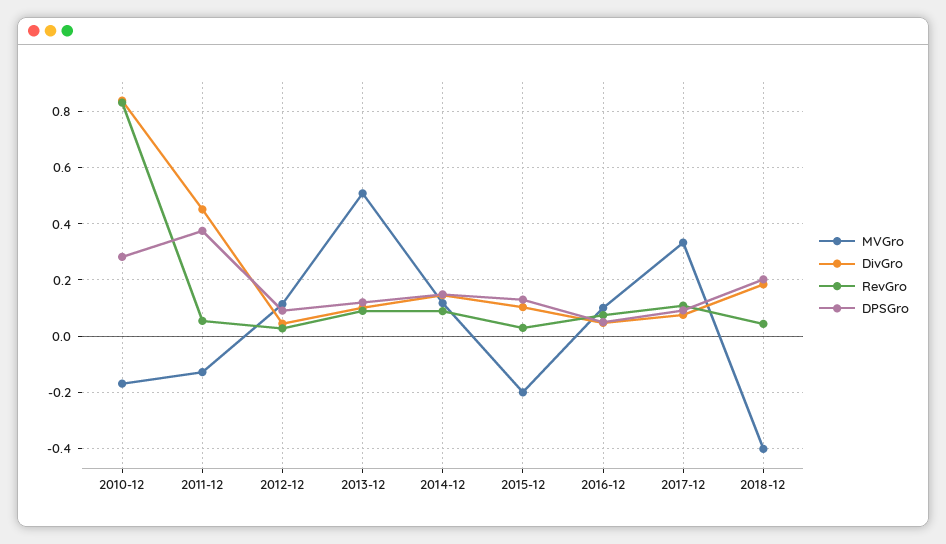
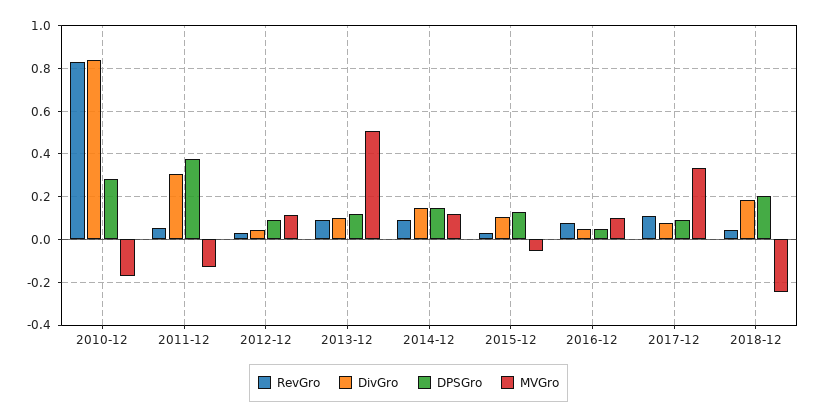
DivGro, 2011-12: 0.45 -> 0.3
MVGro, 2015-12: -0.2 -> -0.05
MVGro, 2018-12: -0.4 -> -0.25

